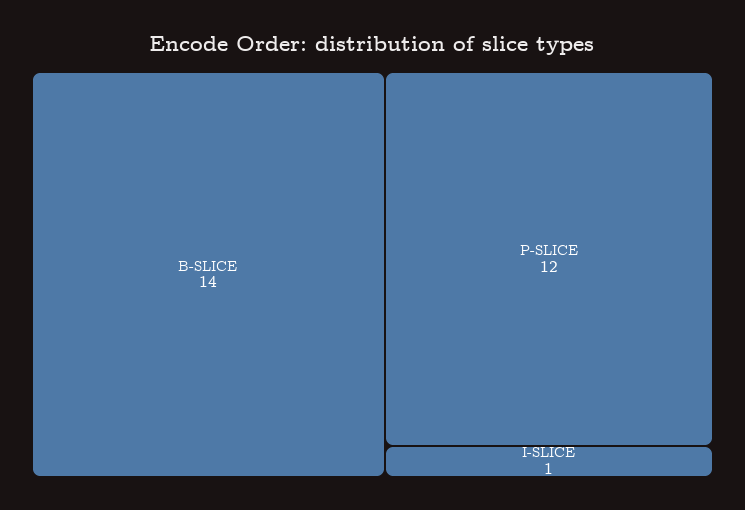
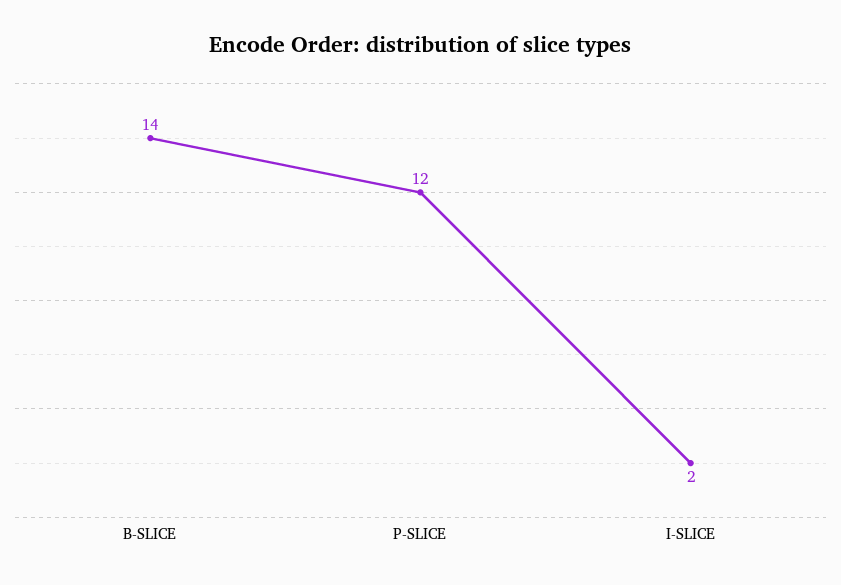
I-SLICE: 1 -> 2

